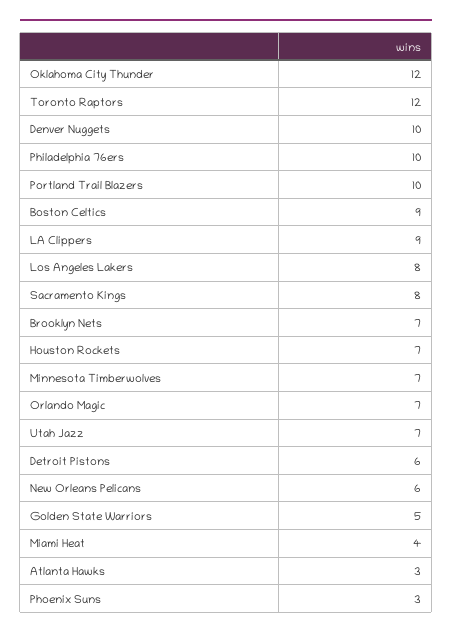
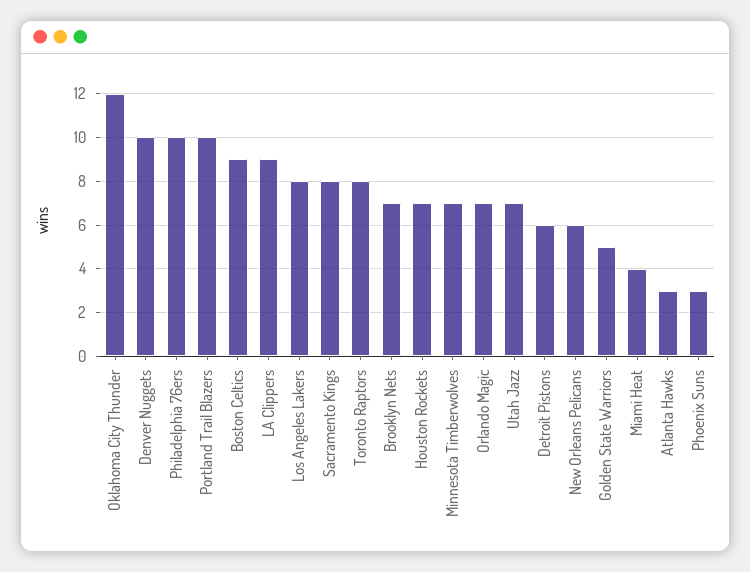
Toronto Raptors: 12 -> 8

